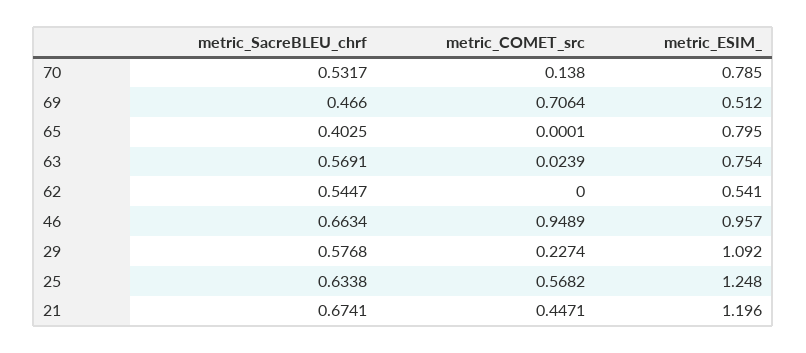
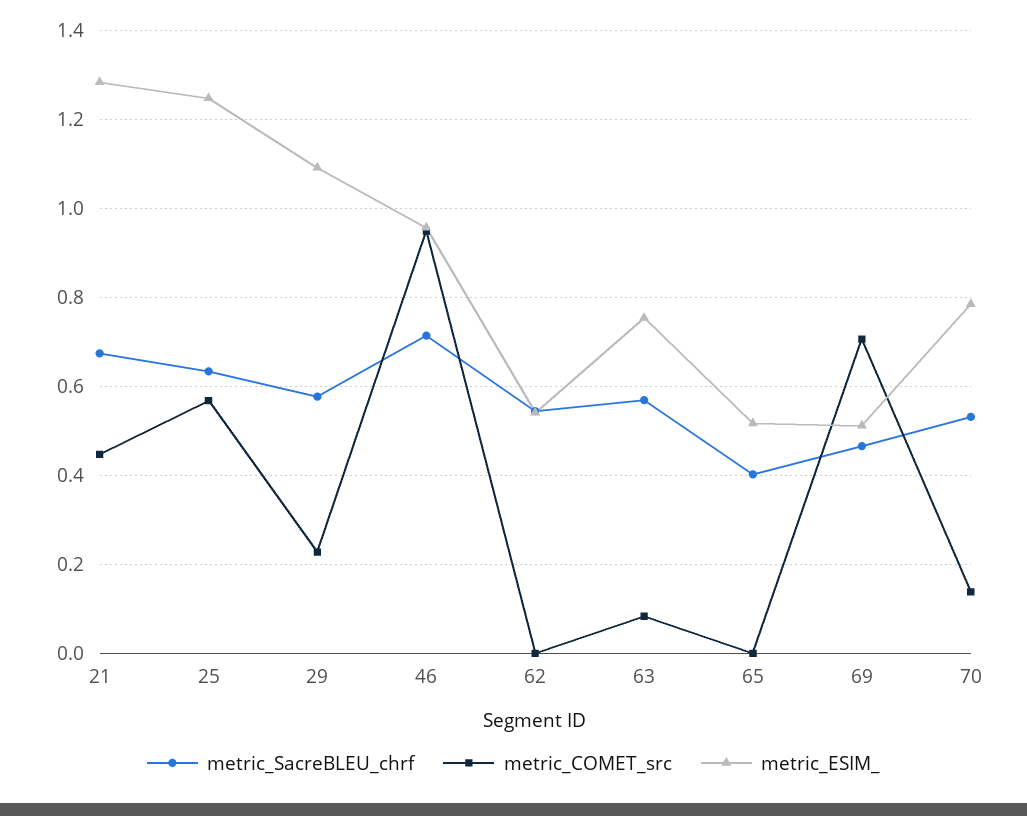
metric_ESIM_, 65: 0.795 -> 0.52
metric_COMET_src, 63: 0.0239 -> 0.08
metric_SacreBLEU_chrf, 46: 0.6634 -> 0.72
metric_ESIM_, 21: 1.196 -> 1.28

